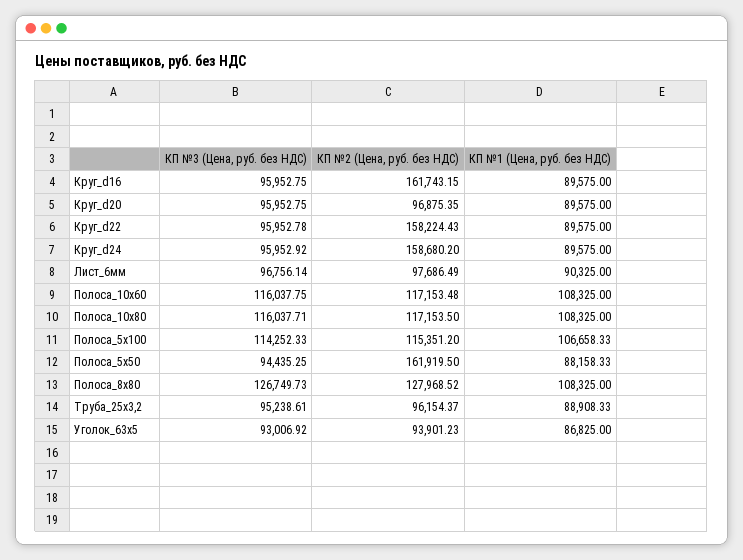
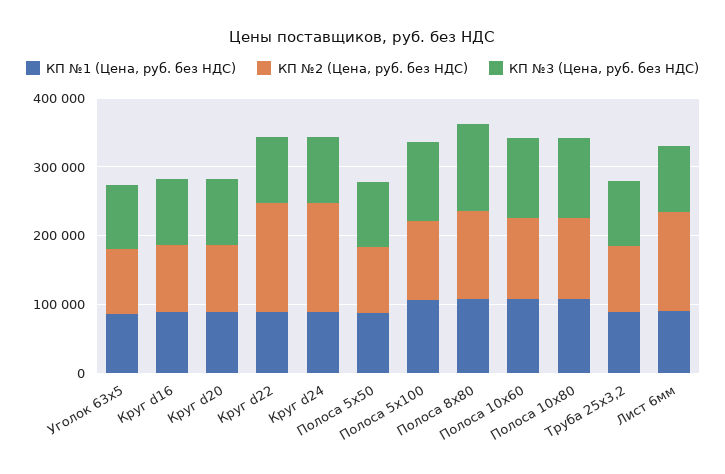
КП №2 (Цена, руб. без НДС), Круг_d16: 161743.15 -> 100000
КП №2 (Цена, руб. без НДС), Лист_6мм: 97686.49 -> 140000
КП №2 (Цена, руб. без НДС), Полоса_5х50: 161919.5 -> 100000

